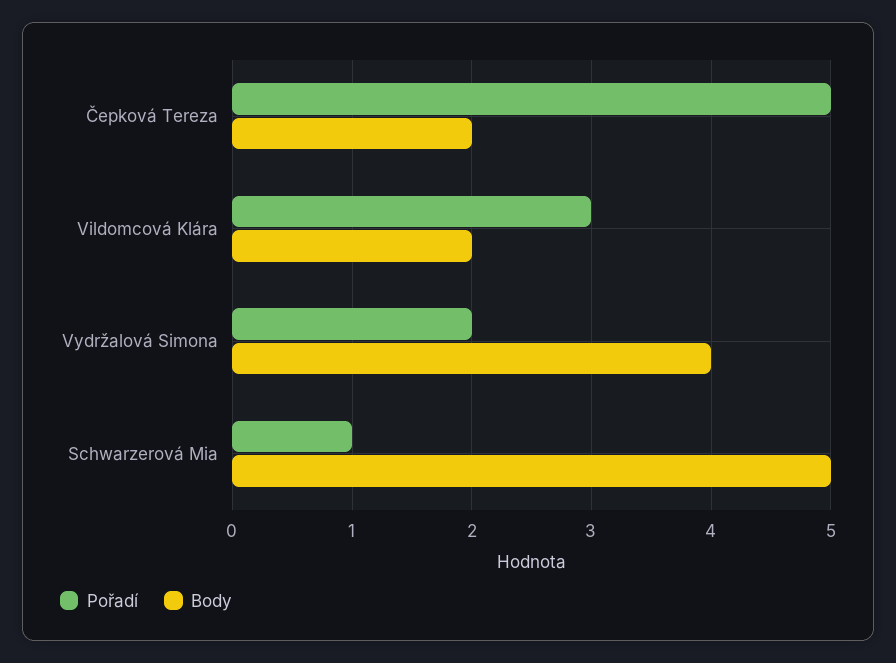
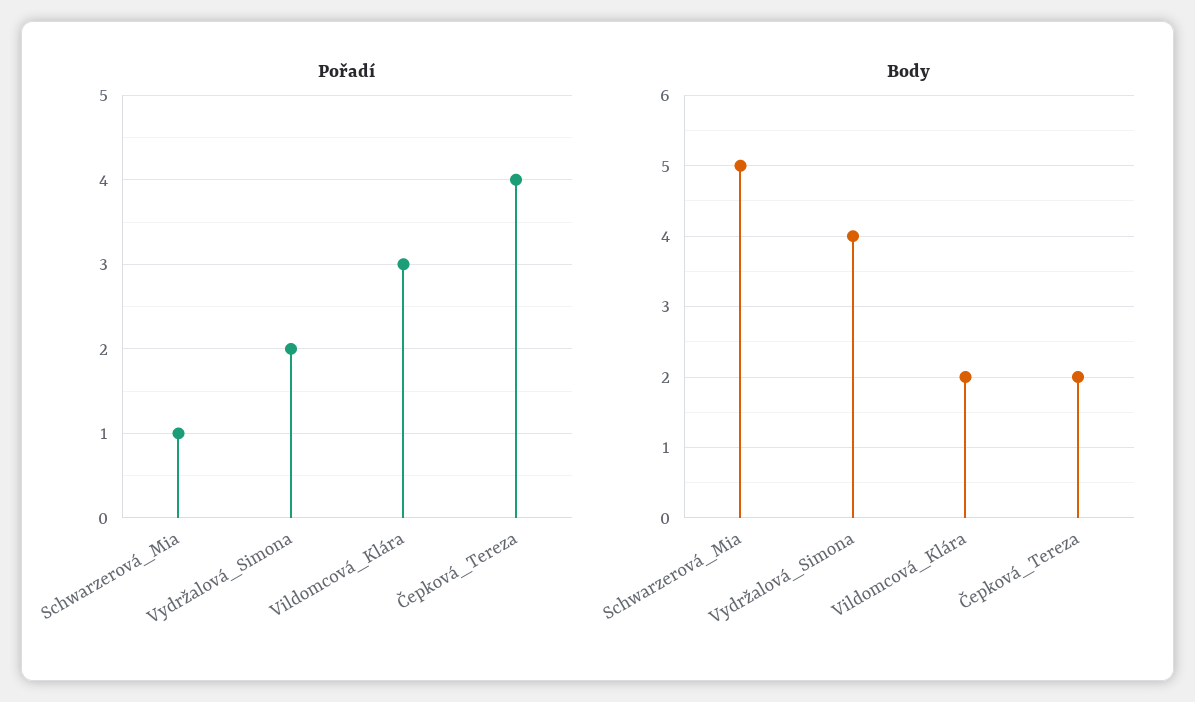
Pořadí, Čepková Tereza: 5 -> 4

